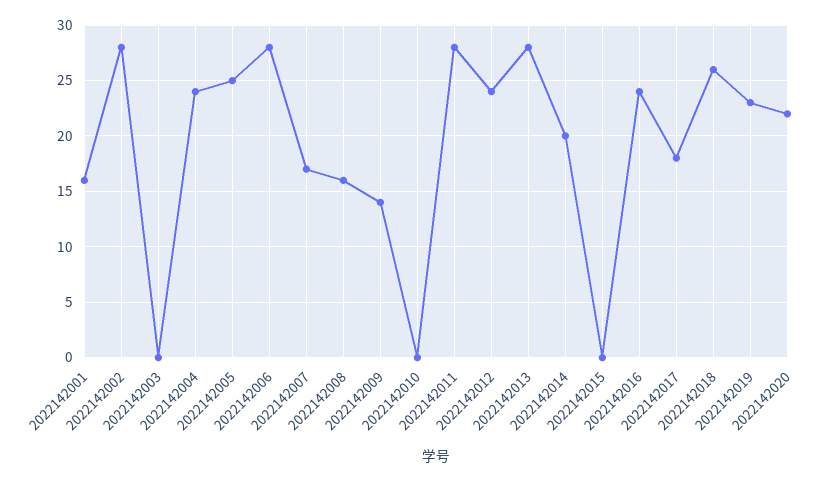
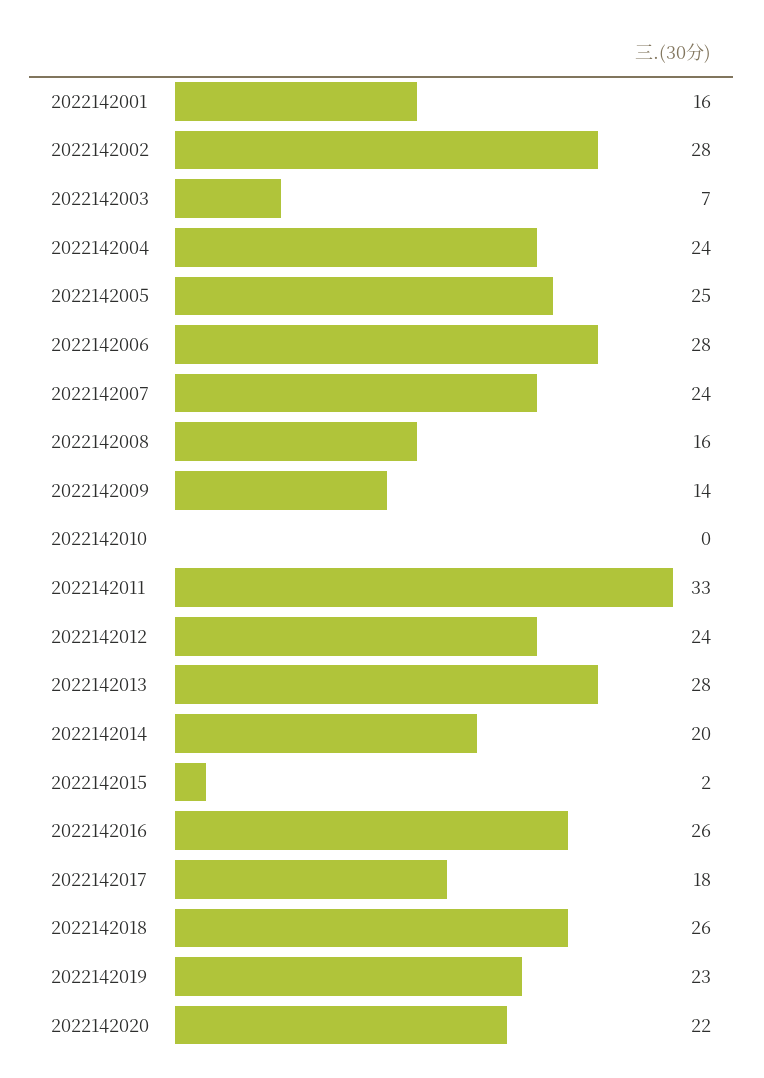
2022142003: 0 -> 7
2022142007: 17 -> 24
2022142011: 28 -> 33
2022142015: 0 -> 2
2022142016: 24 -> 26

